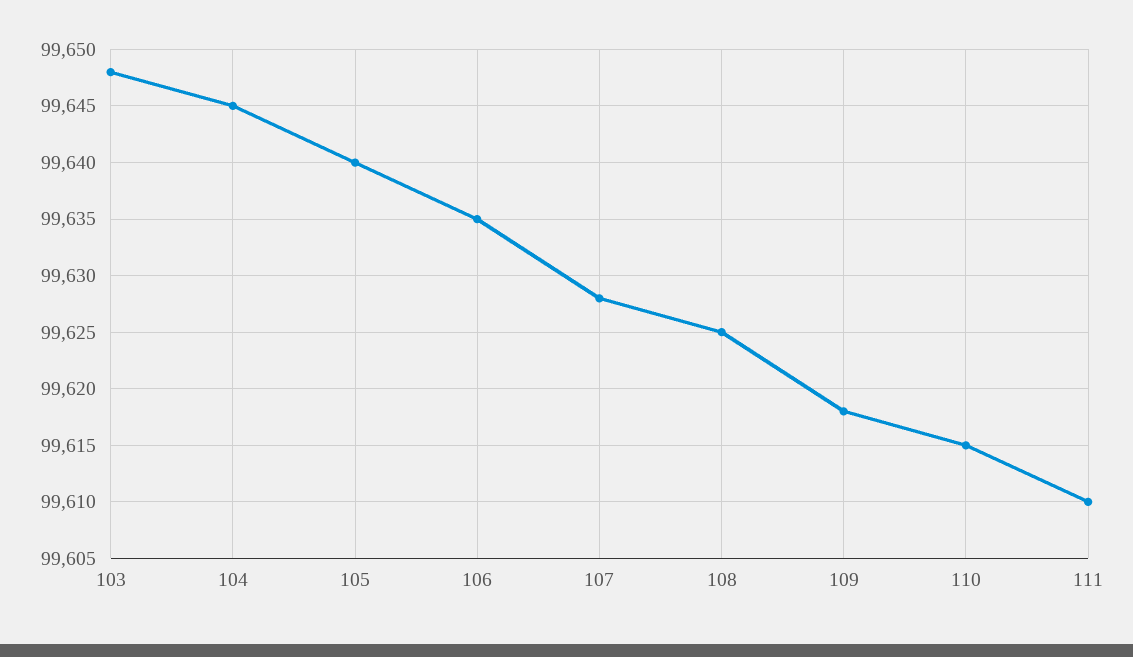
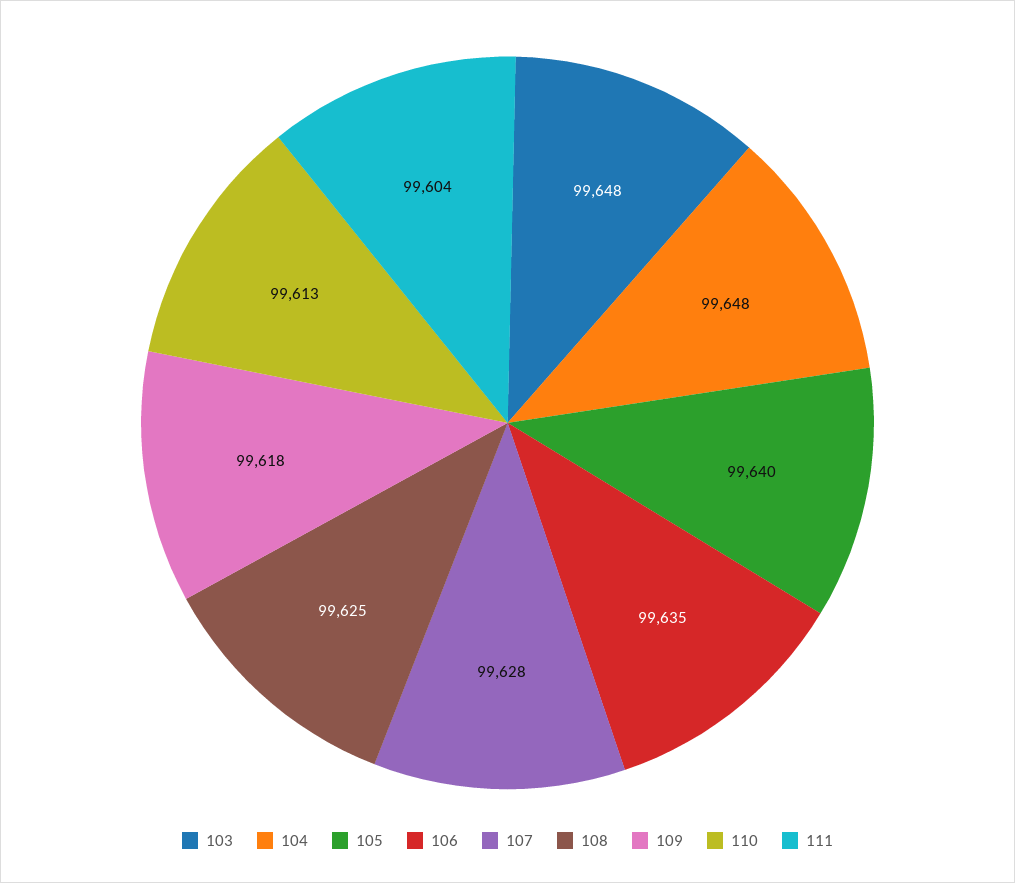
104: 99645 -> 99648
110: 99615 -> 99613
111: 99610 -> 99604

